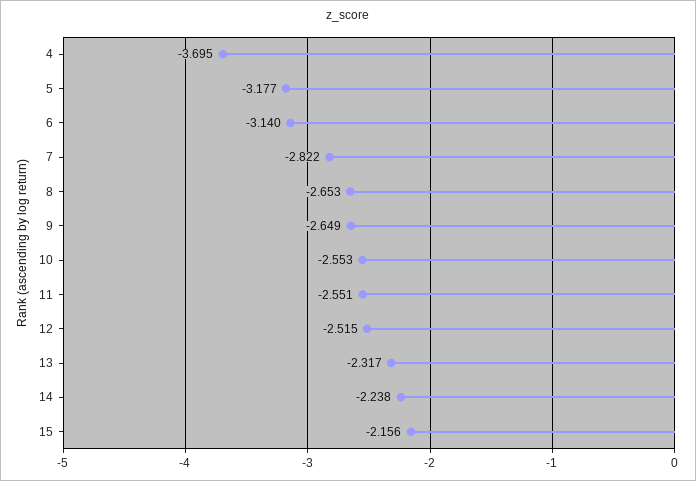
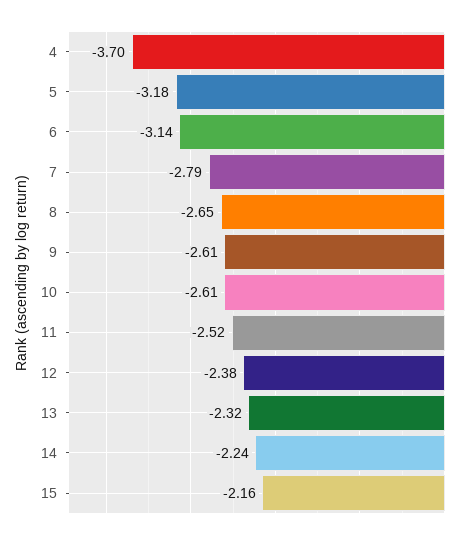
7: -2.822 -> -2.79
9: -2.649 -> -2.61
10: -2.553 -> -2.61
11: -2.551 -> -2.52
12: -2.515 -> -2.38

